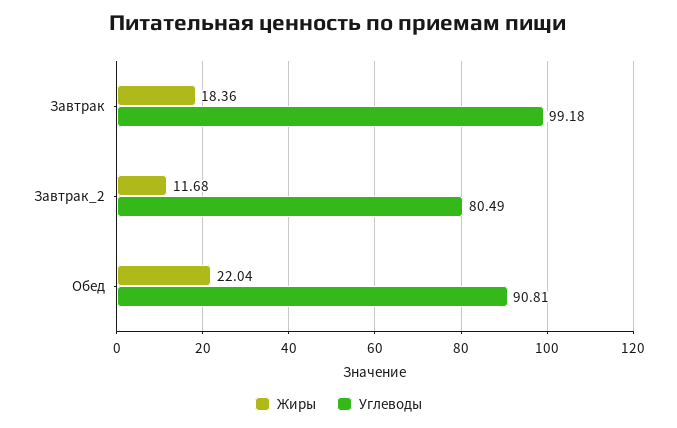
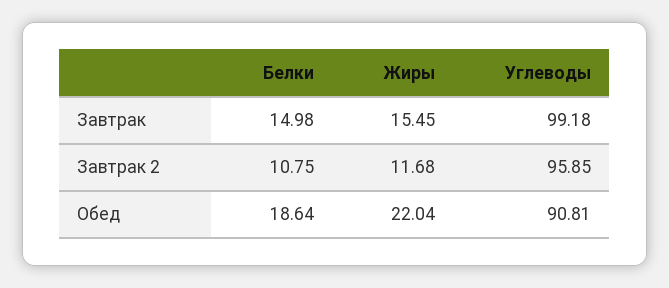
Жиры, Завтрак: 18.36 -> 15.45
Углеводы, Завтрак_2: 80.49 -> 95.85
Белки, Завтрак: none -> 14.98
Белки, Завтрак_2: none -> 10.75
Белки, Обед: none -> 18.64

